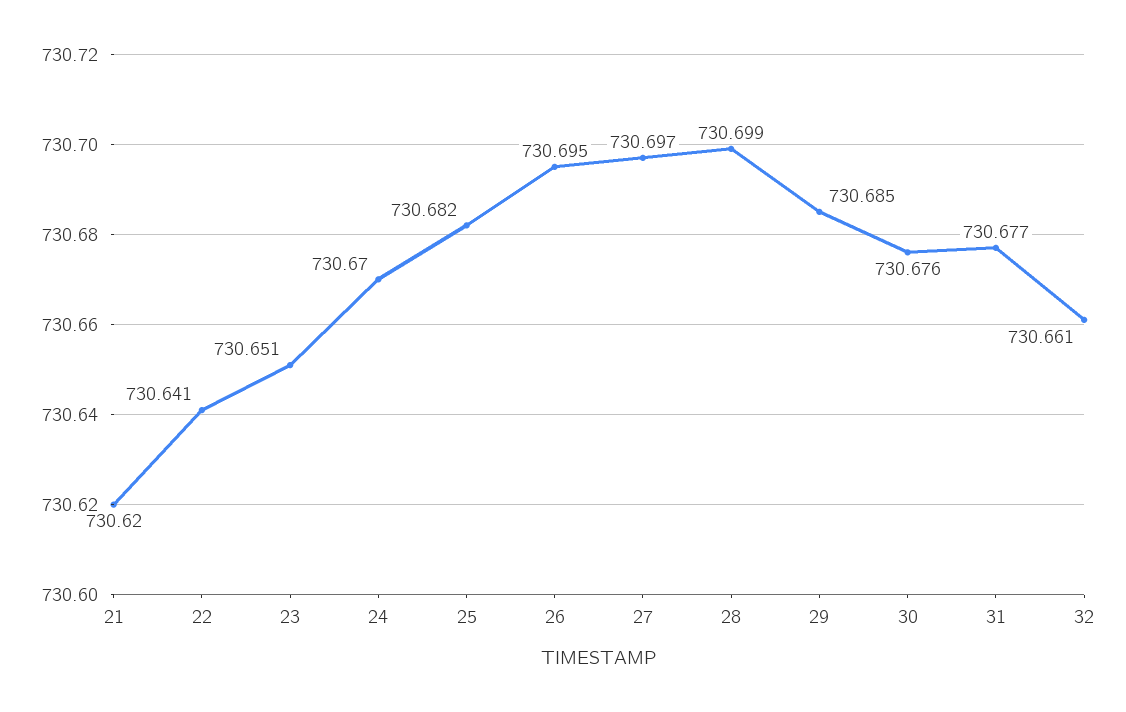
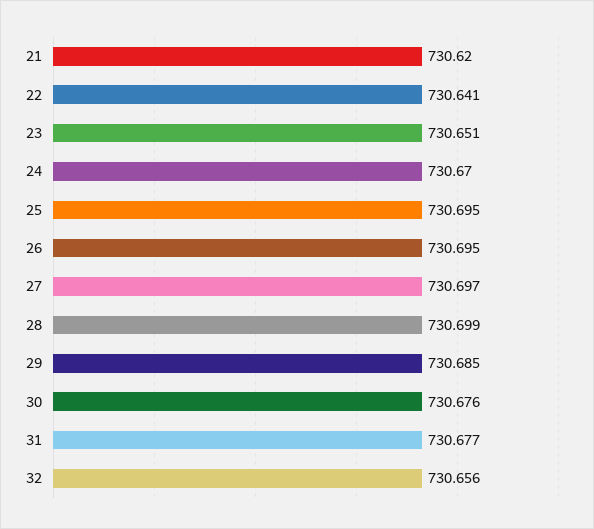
25: 730.682 -> 730.695
32: 730.661 -> 730.656

